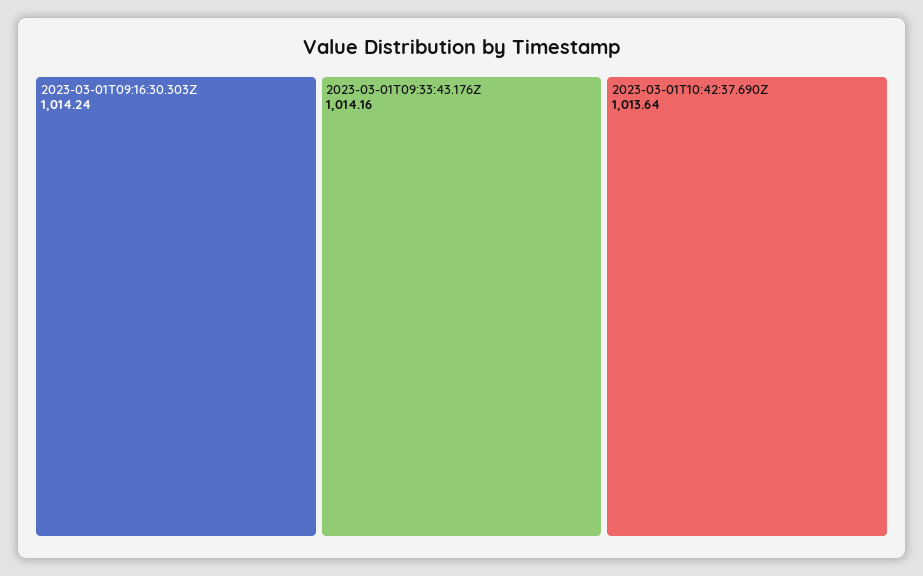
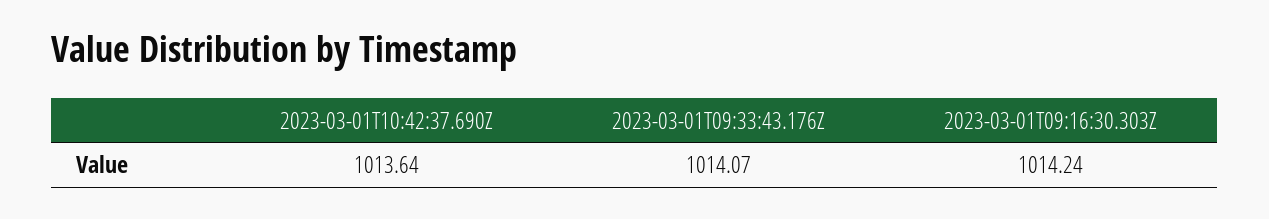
2023-03-01T09:33:43.176Z: 1014.16 -> 1014.07

